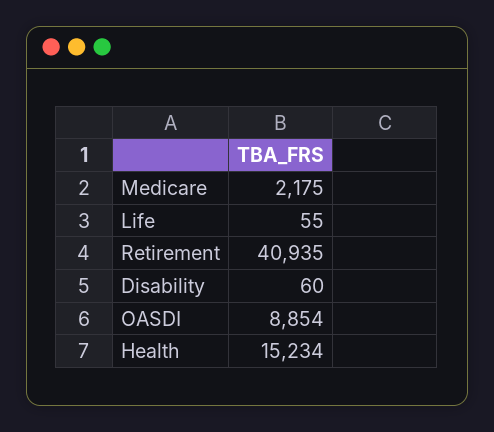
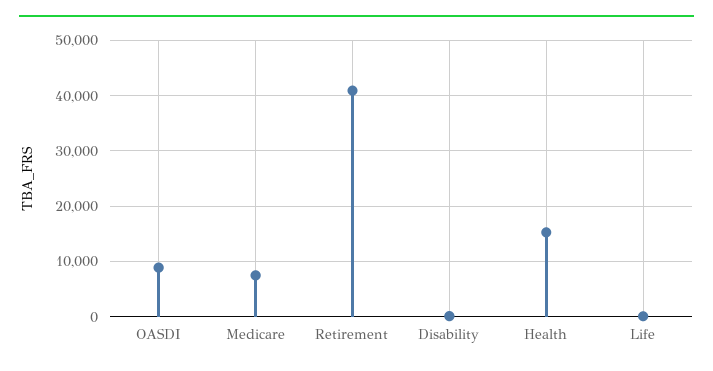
Medicare: 2175 -> 8000

